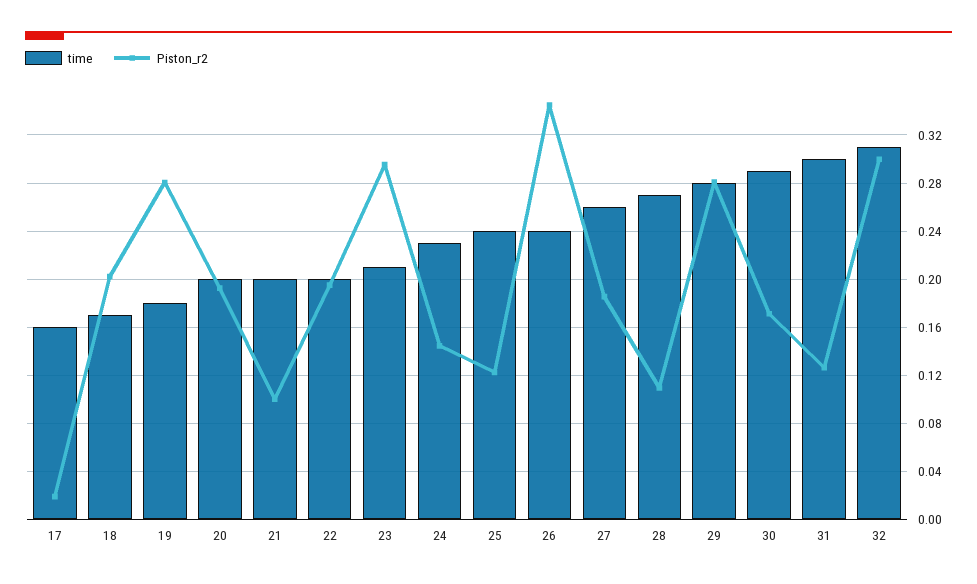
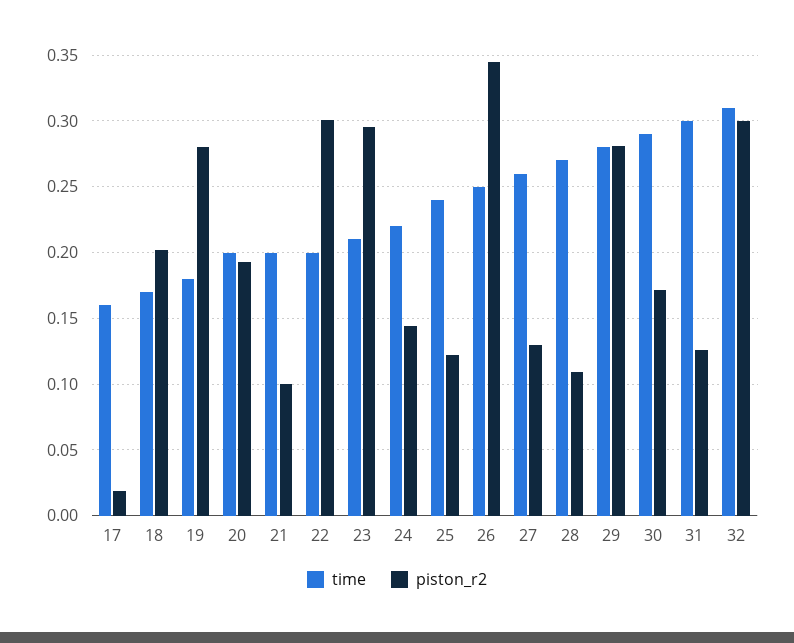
Piston_r2, 22: 0.195 -> 0.3
time, 24: 0.23 -> 0.22
time, 26: 0.24 -> 0.25
Piston_r2, 27: 0.185 -> 0.13

